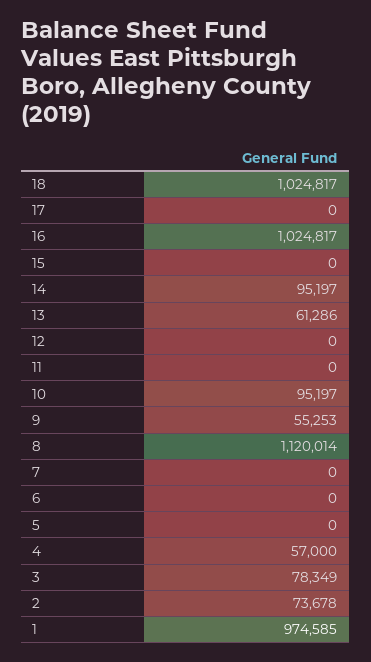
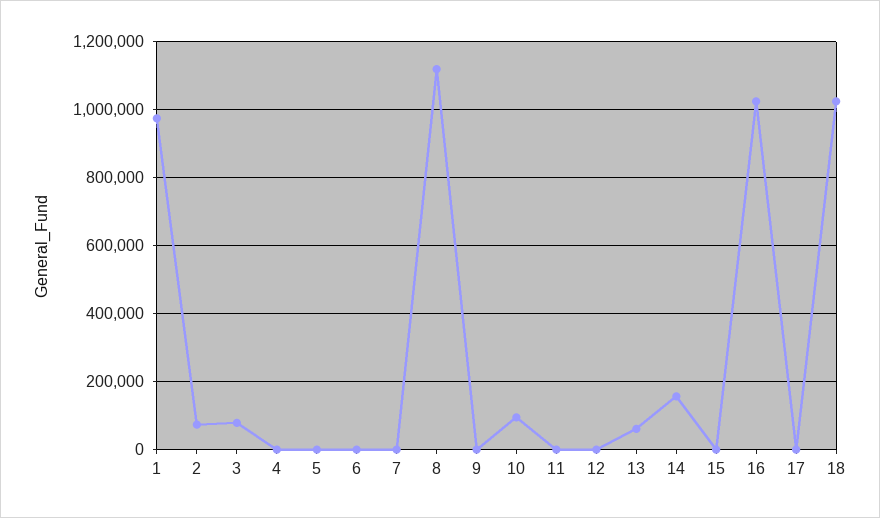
14: 95197 -> 160000
9: 55253 -> 0
4: 57000 -> 0

